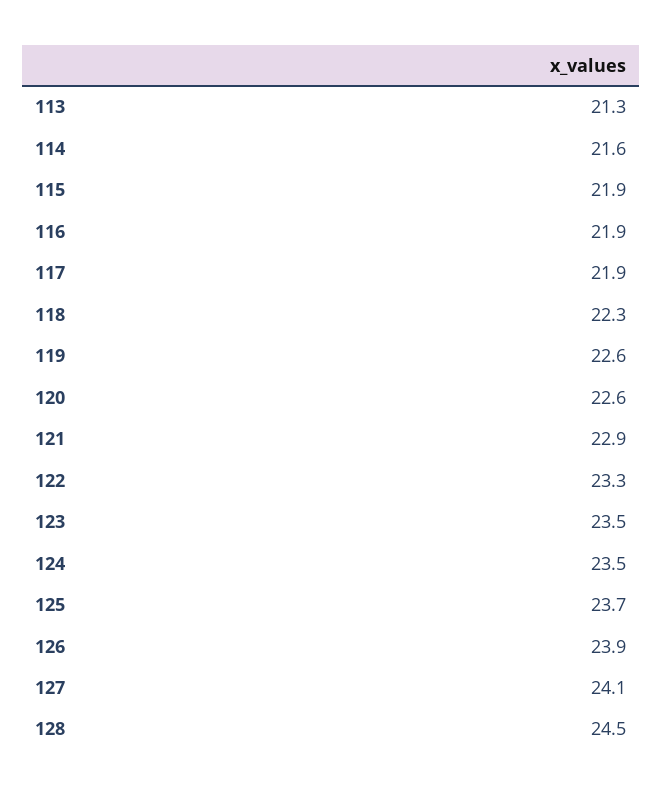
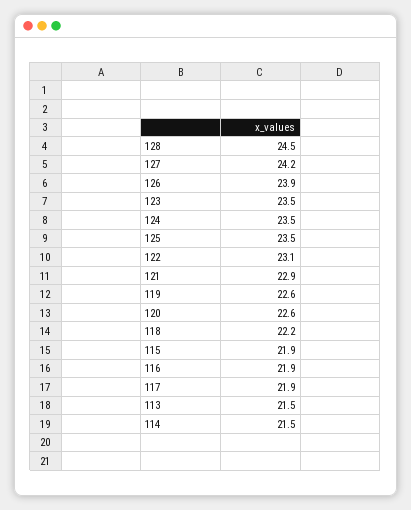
113: 21.3 -> 21.5
114: 21.6 -> 21.5
118: 22.3 -> 22.2
122: 23.3 -> 23.1
125: 23.7 -> 23.5
127: 24.1 -> 24.2

